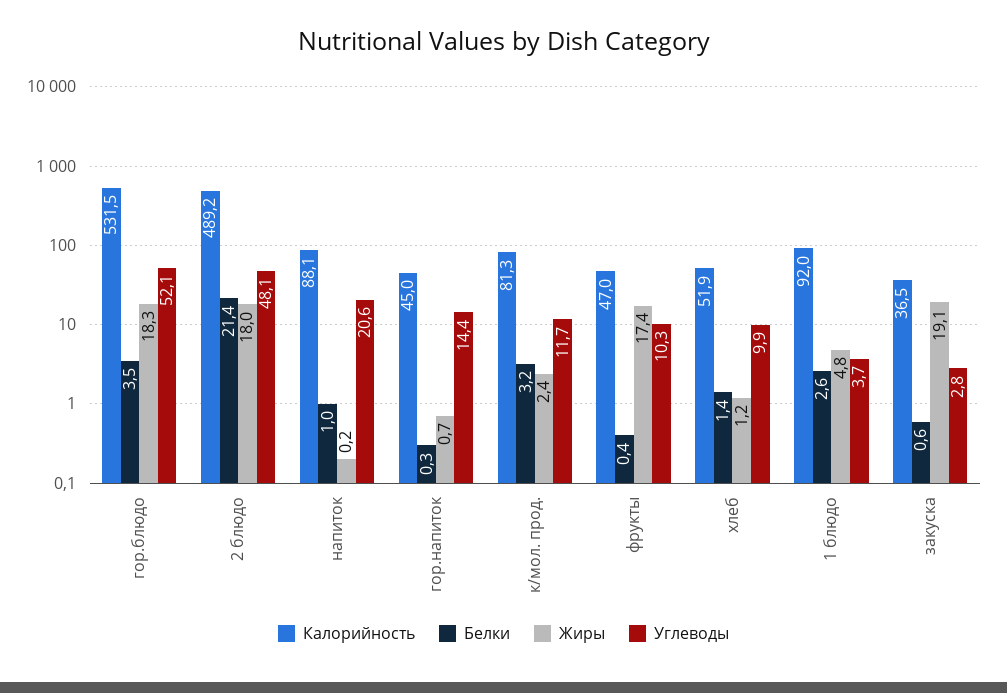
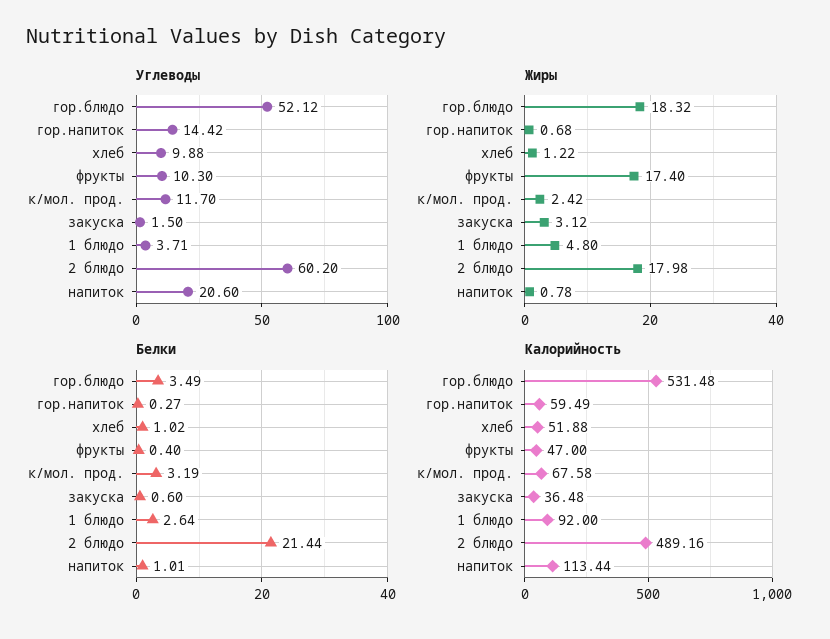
Углеводы, 2 блюдо: 48.1 -> 60.2
Калорийность, напиток: 88.1 -> 113.44
Жиры, напиток: 0.2 -> 0.78
Калорийность, гор.напиток: 45 -> 59.49
Калорийность, к/мол. прод.: 81.3 -> 67.58
Белки, хлеб: 1.4 -> 1.02
Жиры, закуска: 19.1 -> 3.12
Углеводы, закуска: 2.8 -> 1.5

